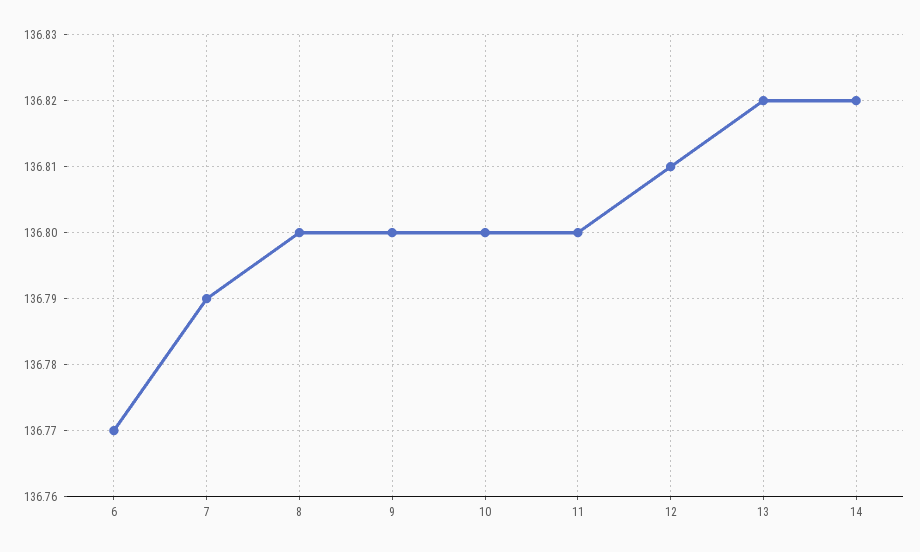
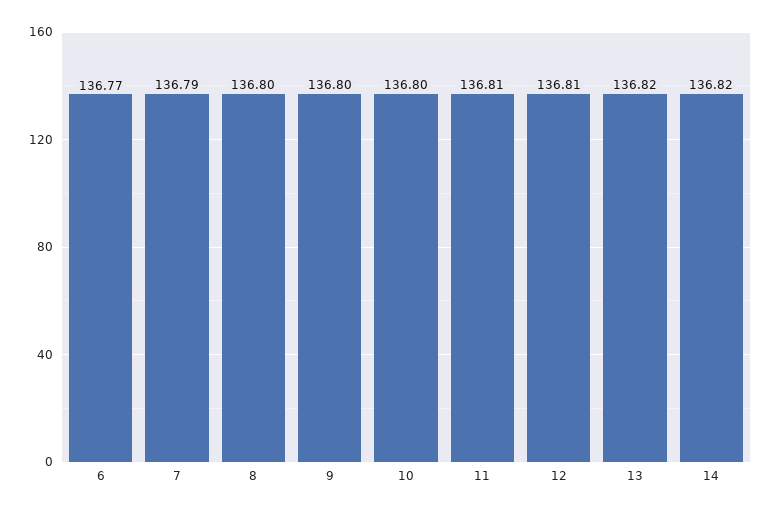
11: 136.8 -> 136.81

